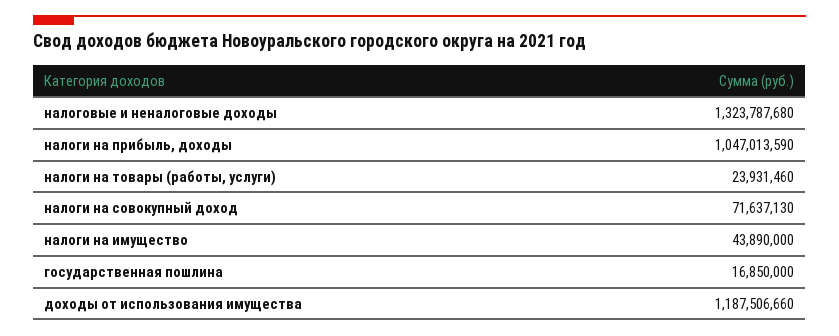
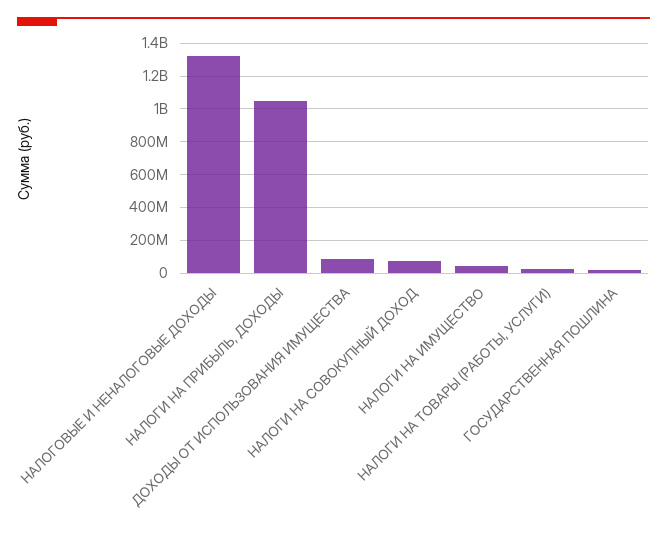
доходы от использования имущества: 1187506660 -> 100000000

